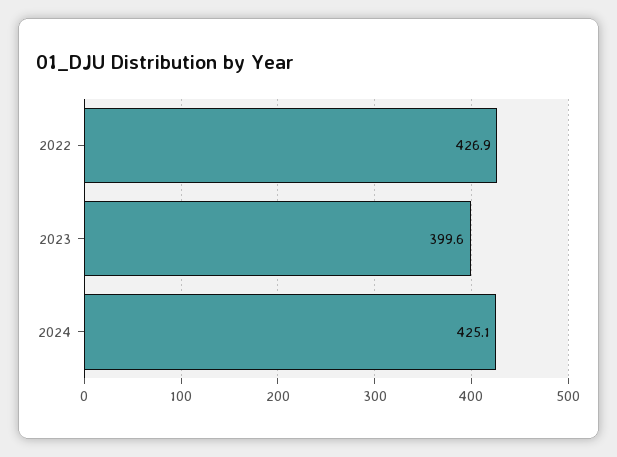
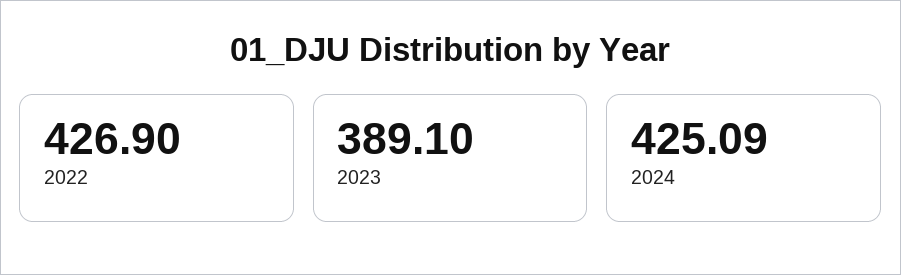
2023: 399.6 -> 389.1

